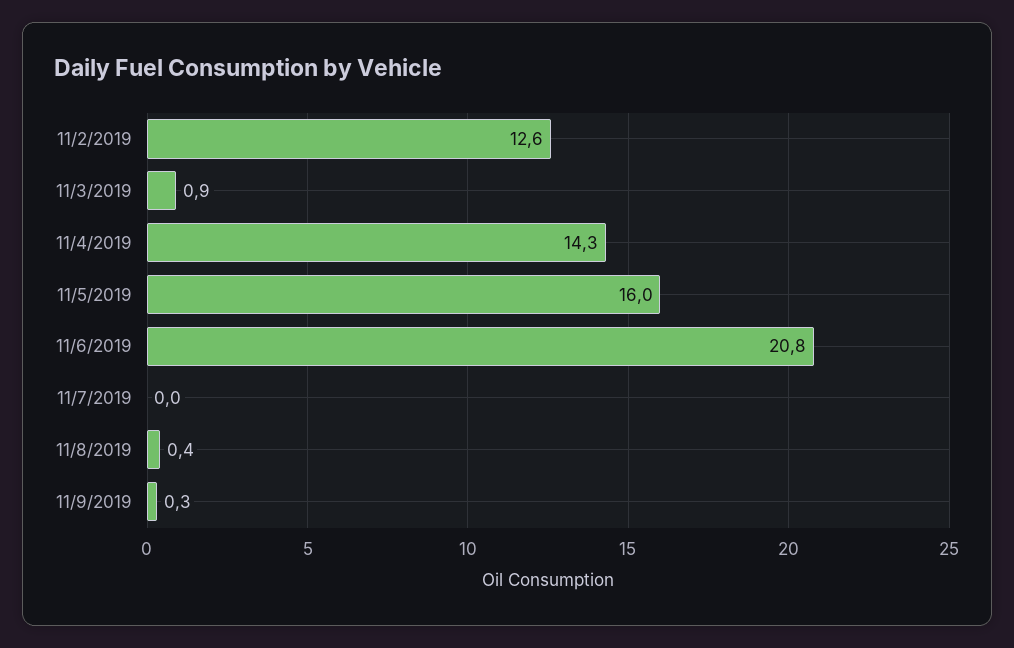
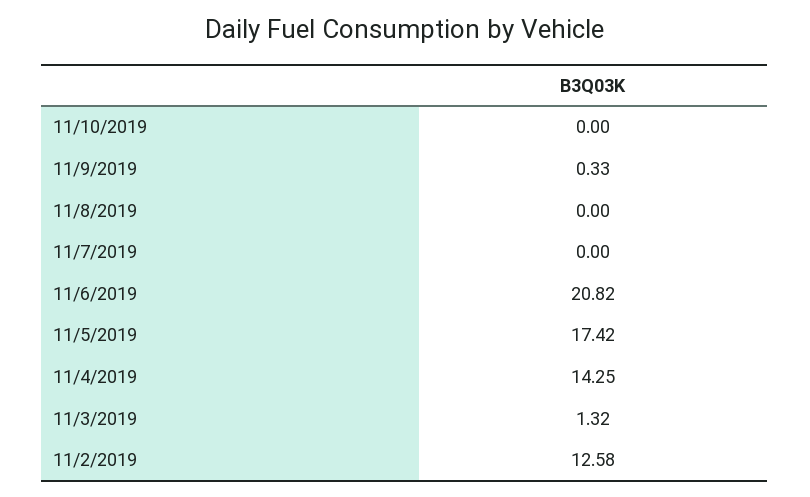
11/3/2019: 0.9 -> 1.32
11/5/2019: 16 -> 17.42
11/8/2019: 0.4 -> 0
11/10/2019: none -> 0

